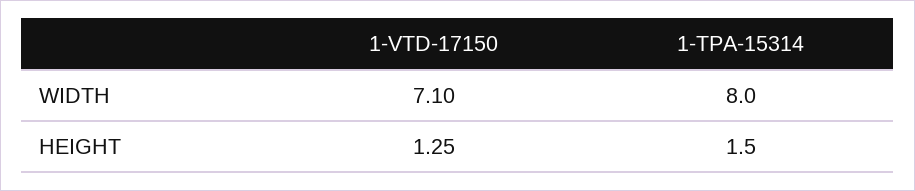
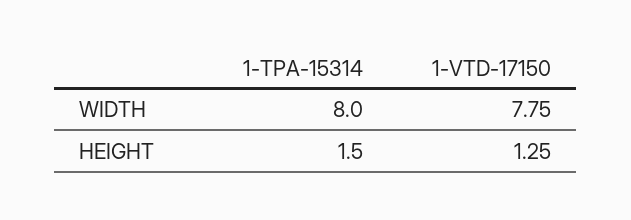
1-VTD-17150, WIDTH: 7.1 -> 7.75

